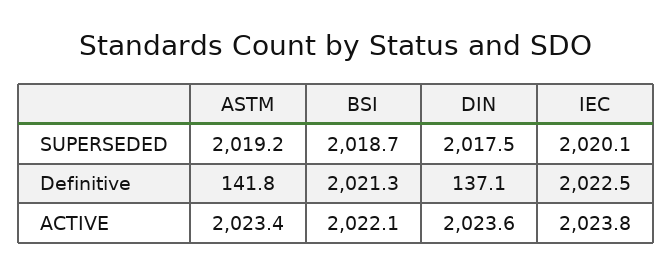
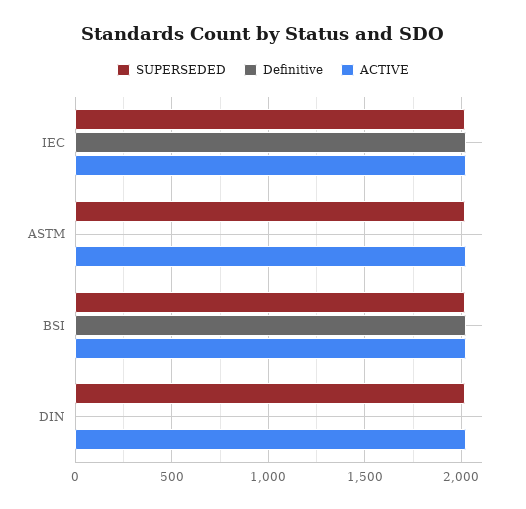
Definitive, ASTM: 141.8 -> 0
Definitive, DIN: 137.1 -> 0

